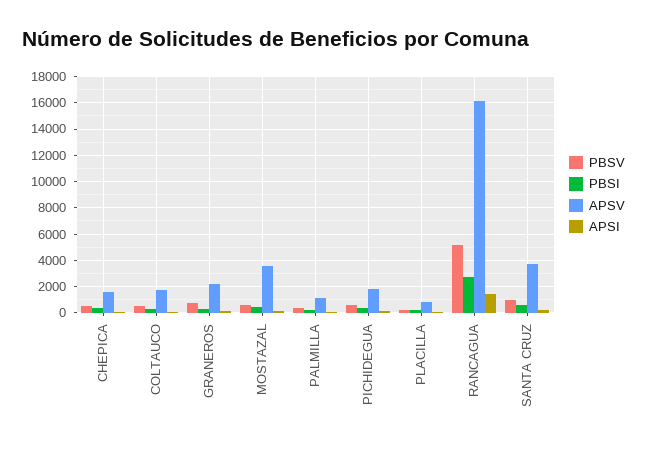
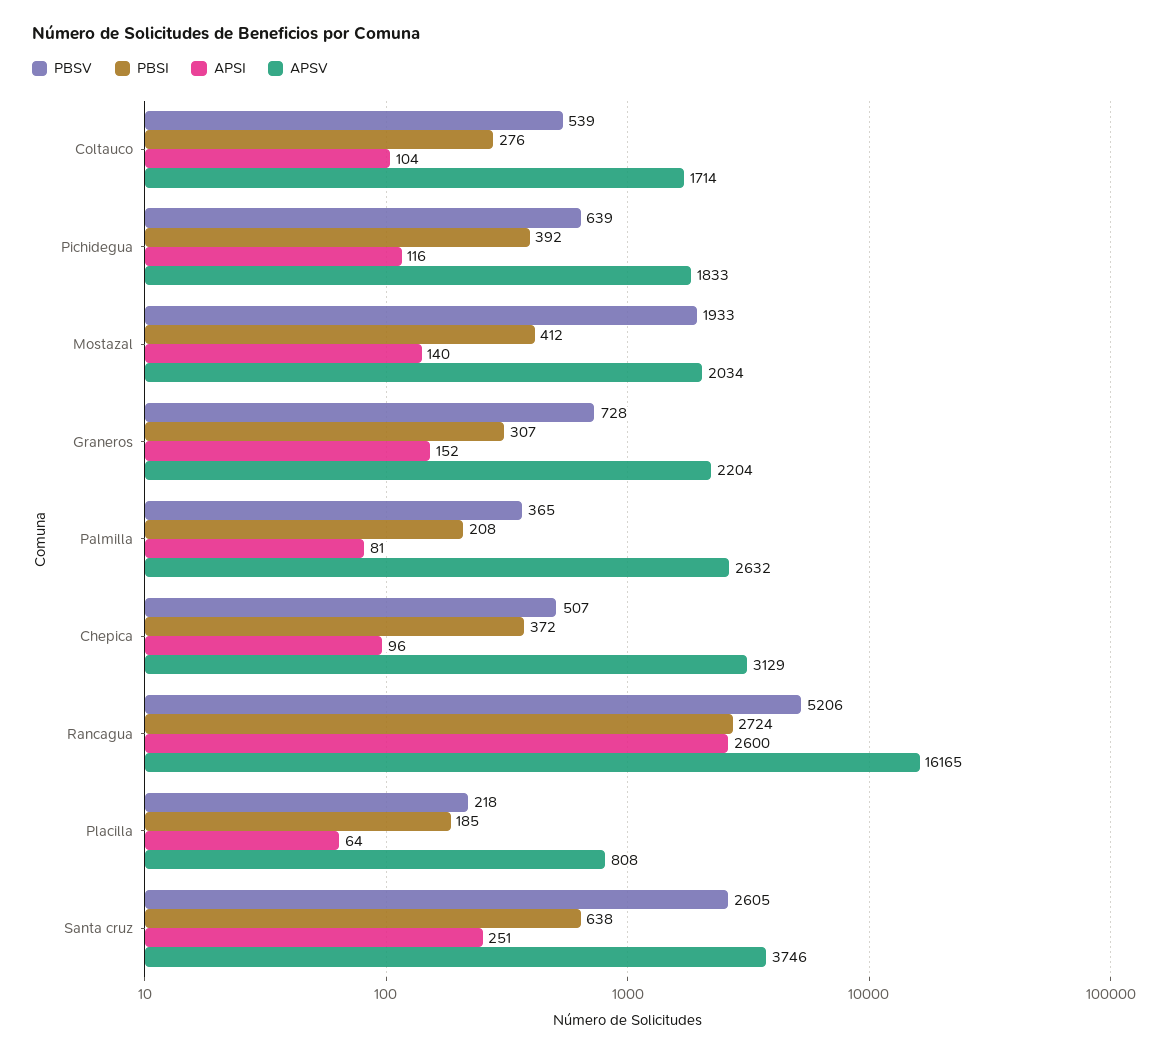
APSV, CHEPICA: 1500 -> 3129
PBSV, MOSTAZAL: 500 -> 1933
APSV, MOSTAZAL: 3500 -> 2034
APSV, PALMILLA: 1000 -> 2632
APSI, RANCAGUA: 1500 -> 2600
PBSV, SANTA CRUZ: 1000 -> 2605

